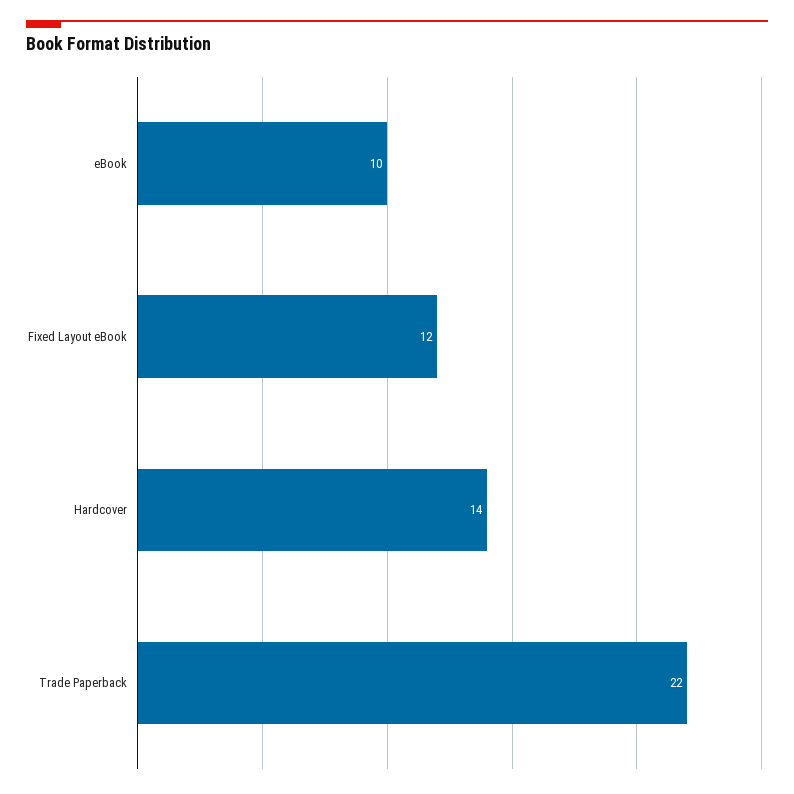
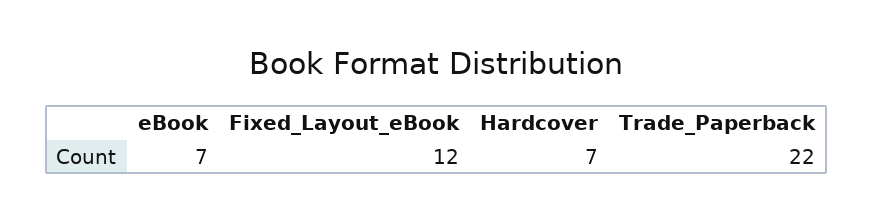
eBook: 10 -> 7
Hardcover: 14 -> 7

